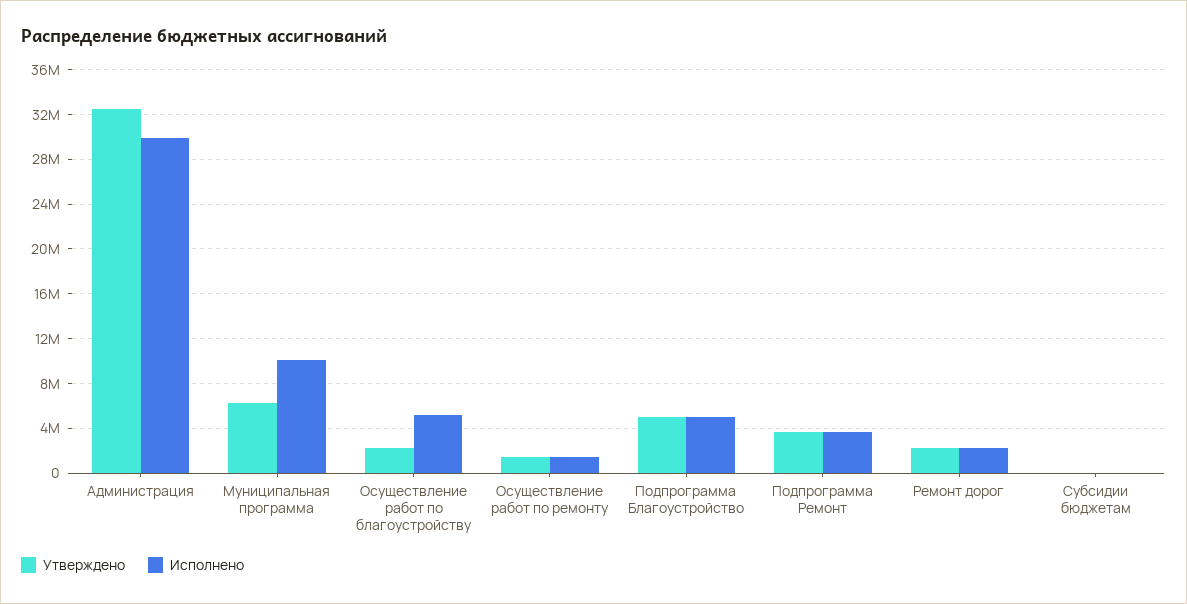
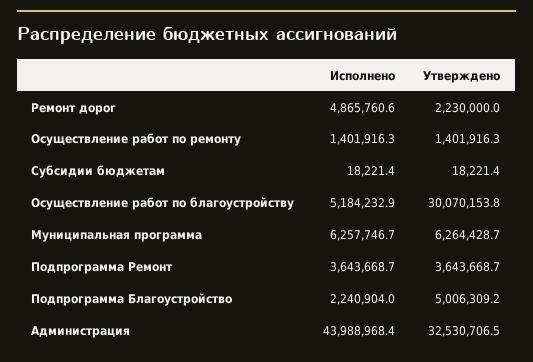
Исполнено, Администрация: 30000000 -> 43988968.4
Исполнено, Муниципальная программа: 10000000 -> 6257746.7
Утверждено, Осуществление работ по благоустройству: 2000000 -> 30070153.8
Исполнено, Подпрограмма Благоустройство: 5000000 -> 2240904
Исполнено, Ремонт дорог: 2000000 -> 4865760.6

